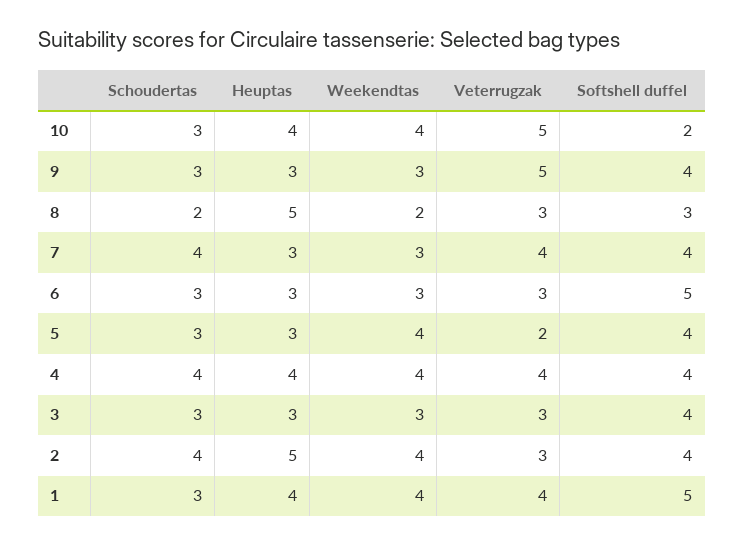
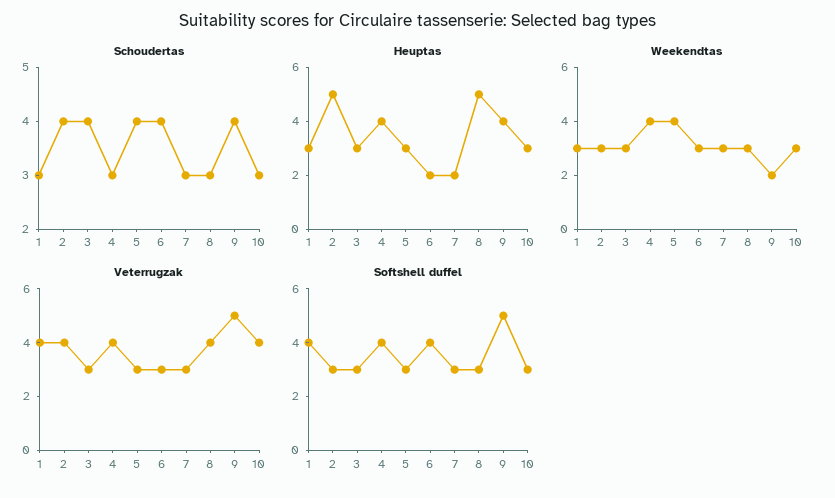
Heuptas, 10: 4 -> 3
Weekendtas, 10: 4 -> 3
Veterrugzak, 10: 5 -> 4
Softshell duffel, 10: 2 -> 3
Schoudertas, 9: 3 -> 4
Heuptas, 9: 3 -> 4
Weekendtas, 9: 3 -> 2
Softshell duffel, 9: 4 -> 5
Schoudertas, 8: 2 -> 3
Weekendtas, 8: 2 -> 3
Veterrugzak, 8: 3 -> 4
Schoudertas, 7: 4 -> 3
Heuptas, 7: 3 -> 2
Veterrugzak, 7: 4 -> 3
Softshell duffel, 7: 4 -> 3
Schoudertas, 6: 3 -> 4
Heuptas, 6: 3 -> 2
Softshell duffel, 6: 5 -> 4
Schoudertas, 5: 3 -> 4
Veterrugzak, 5: 2 -> 3
Softshell duffel, 5: 4 -> 3
Schoudertas, 4: 4 -> 3
Schoudertas, 3: 3 -> 4
Softshell duffel, 3: 4 -> 3
Weekendtas, 2: 4 -> 3
Veterrugzak, 2: 3 -> 4
Softshell duffel, 2: 4 -> 3
Heuptas, 1: 4 -> 3
Weekendtas, 1: 4 -> 3
Softshell duffel, 1: 5 -> 4

